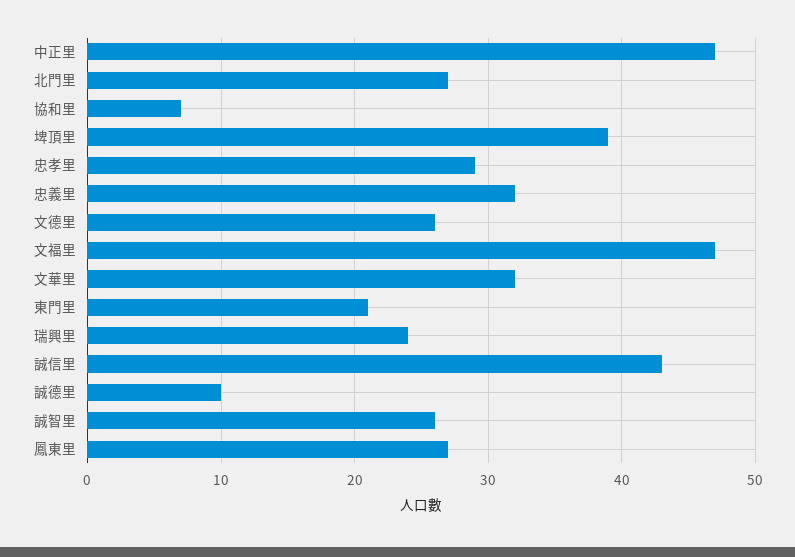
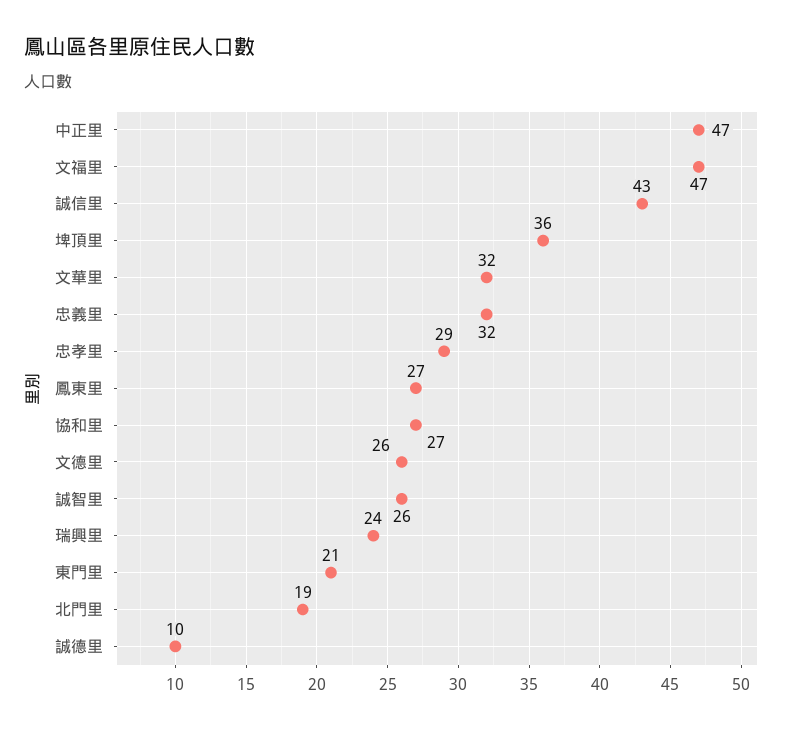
北門里: 27 -> 19
協和里: 7 -> 27
埤頂里: 39 -> 36

